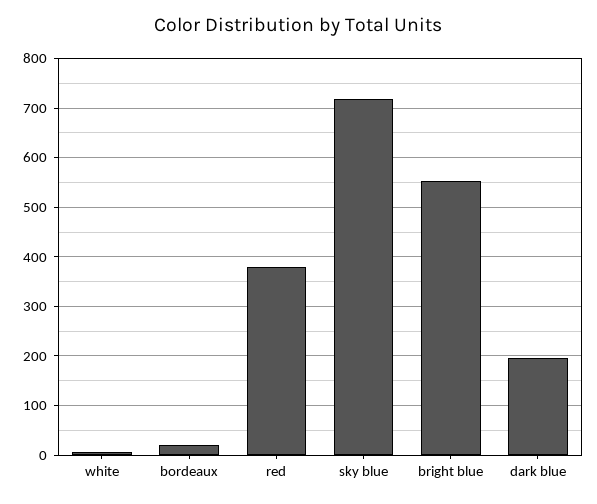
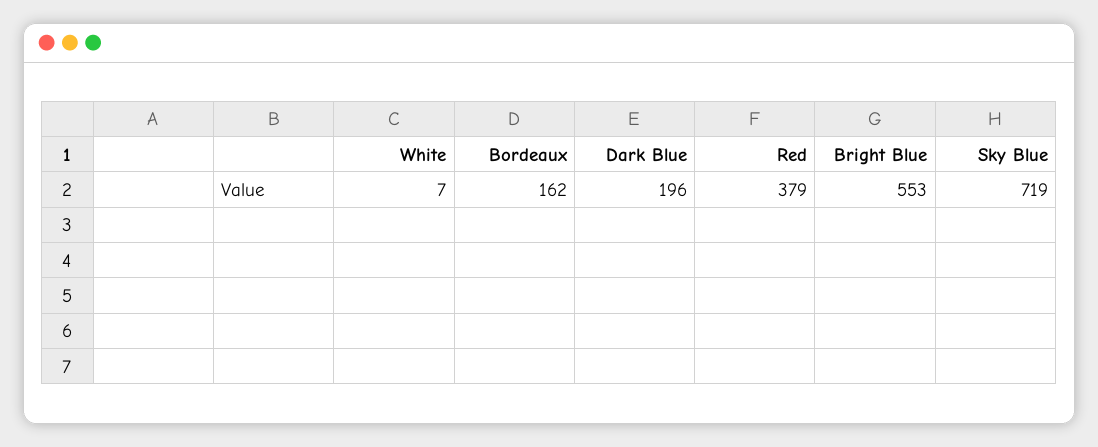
bordeaux: 20 -> 162

